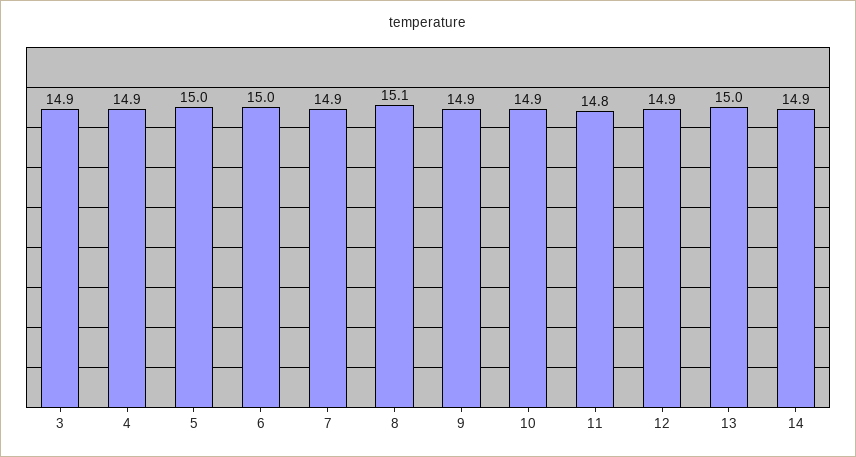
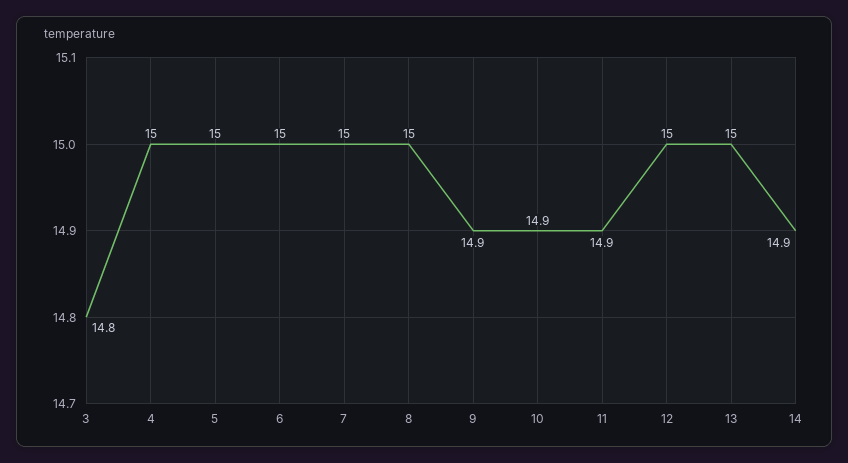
3: 14.9 -> 14.8
4: 14.9 -> 15
7: 14.9 -> 15
8: 15.1 -> 15
11: 14.8 -> 14.9
12: 14.9 -> 15

